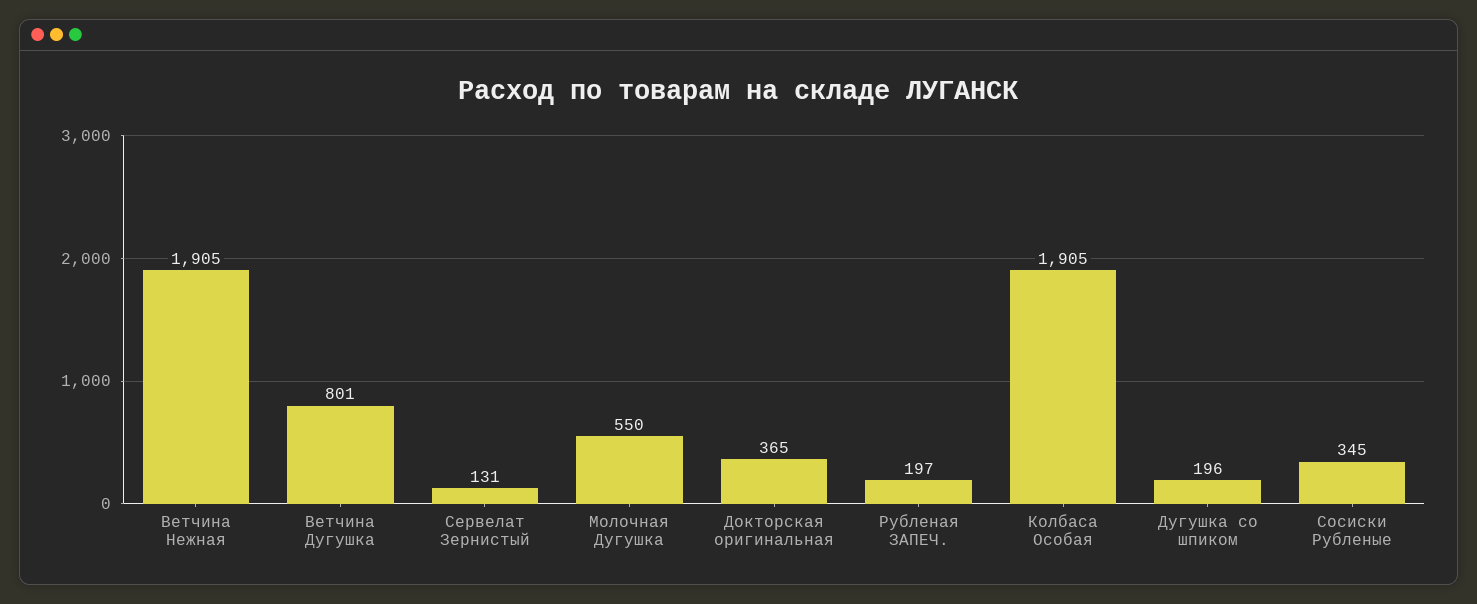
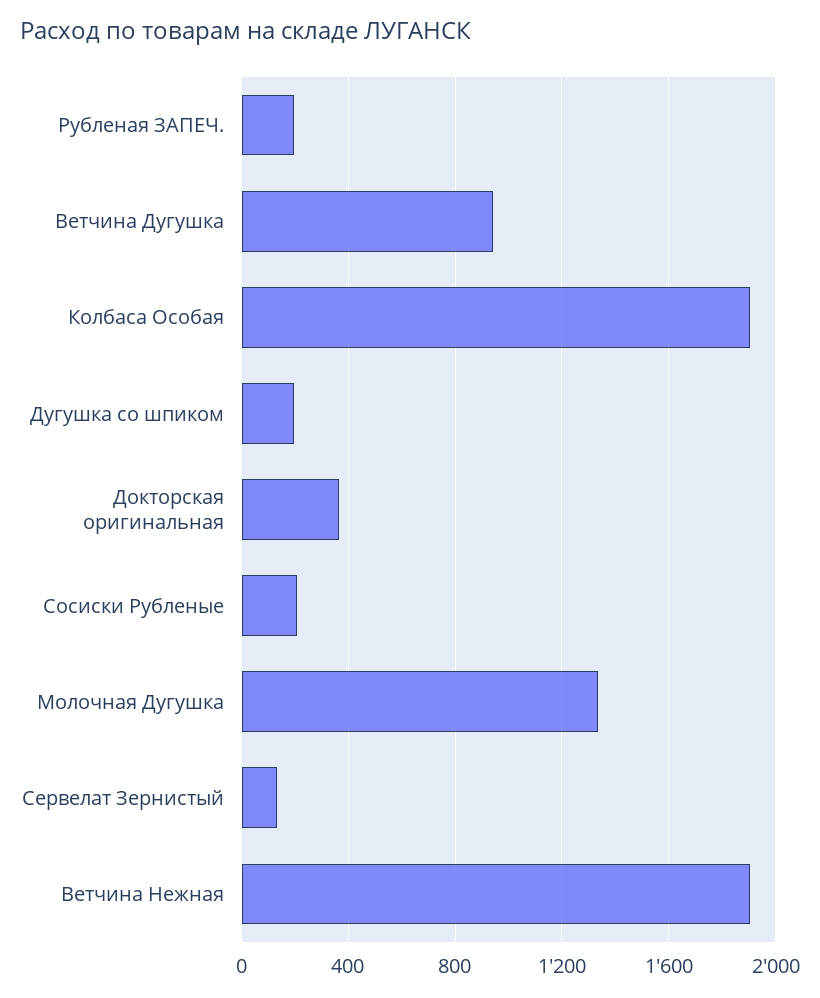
Ветчина Дугушка: 801 -> 950
Молочная Дугушка: 550 -> 1350
Сосиски Рубленые: 345 -> 200

